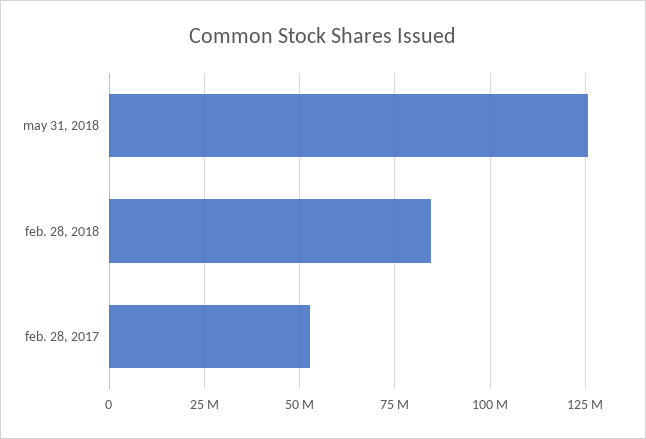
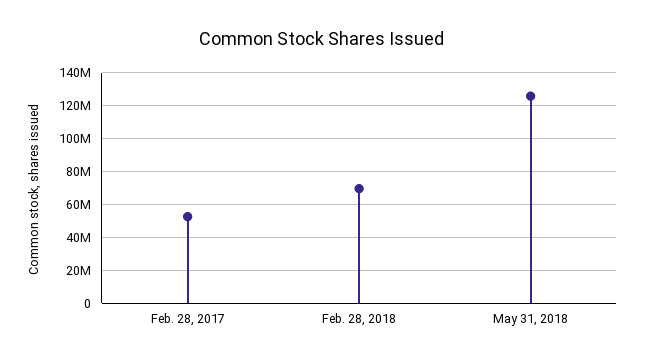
feb. 28, 2018: 85000000 -> 70000000

